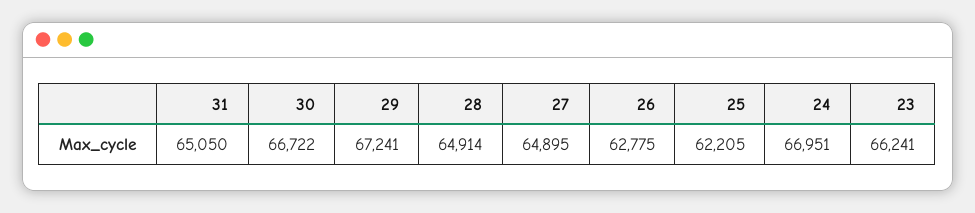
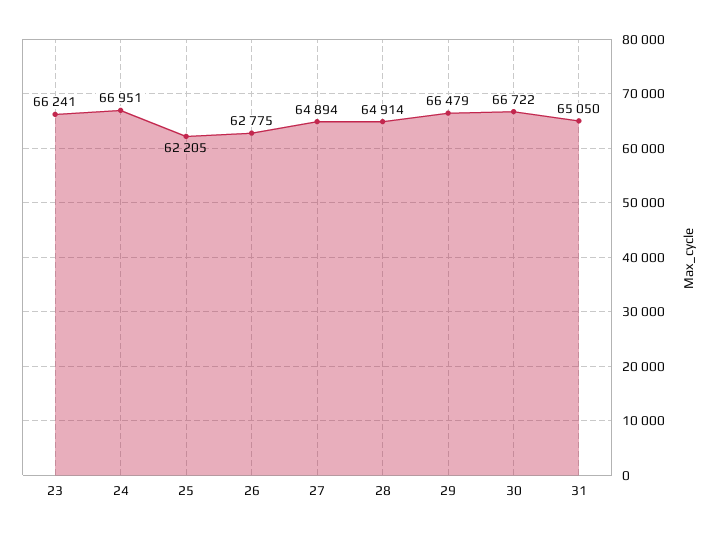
29: 67241 -> 66479
27: 64895 -> 64894

